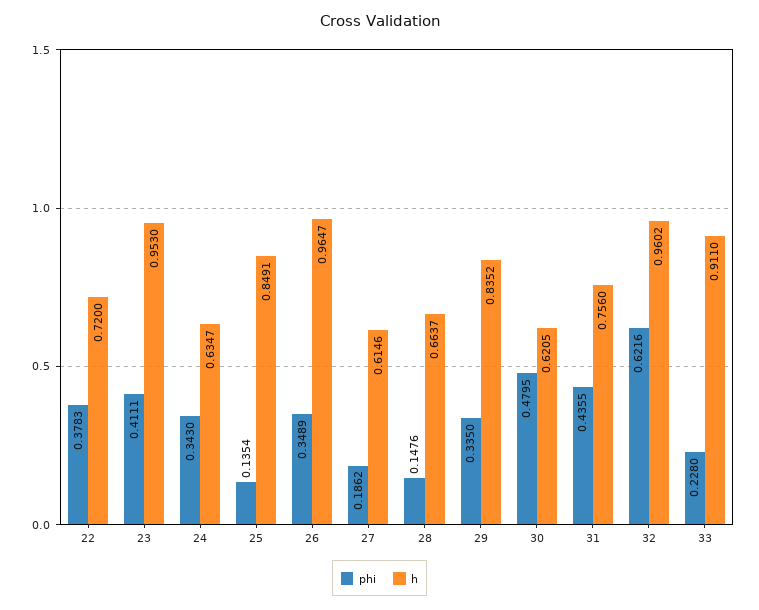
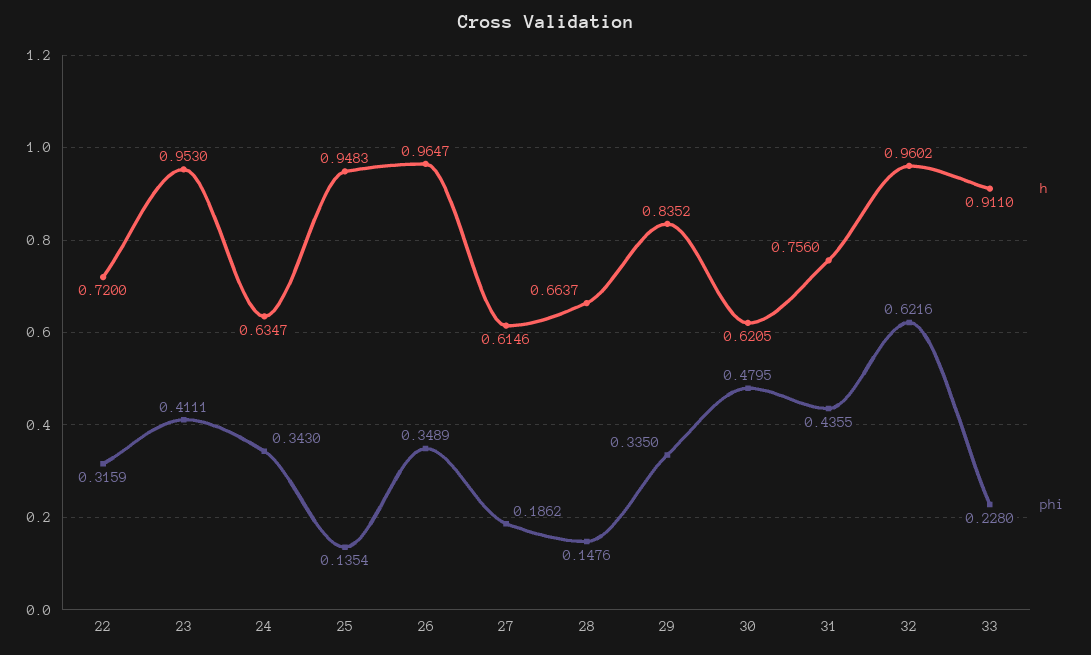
phi, 22: 0.3783 -> 0.3159
h, 25: 0.8491 -> 0.9483

